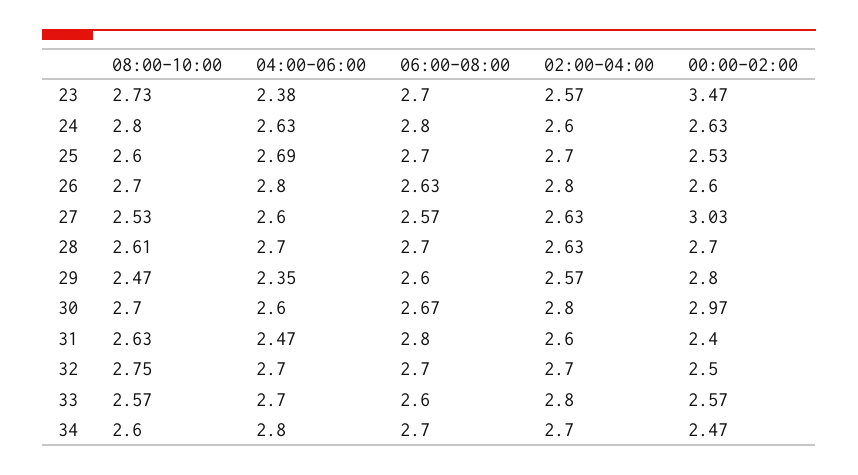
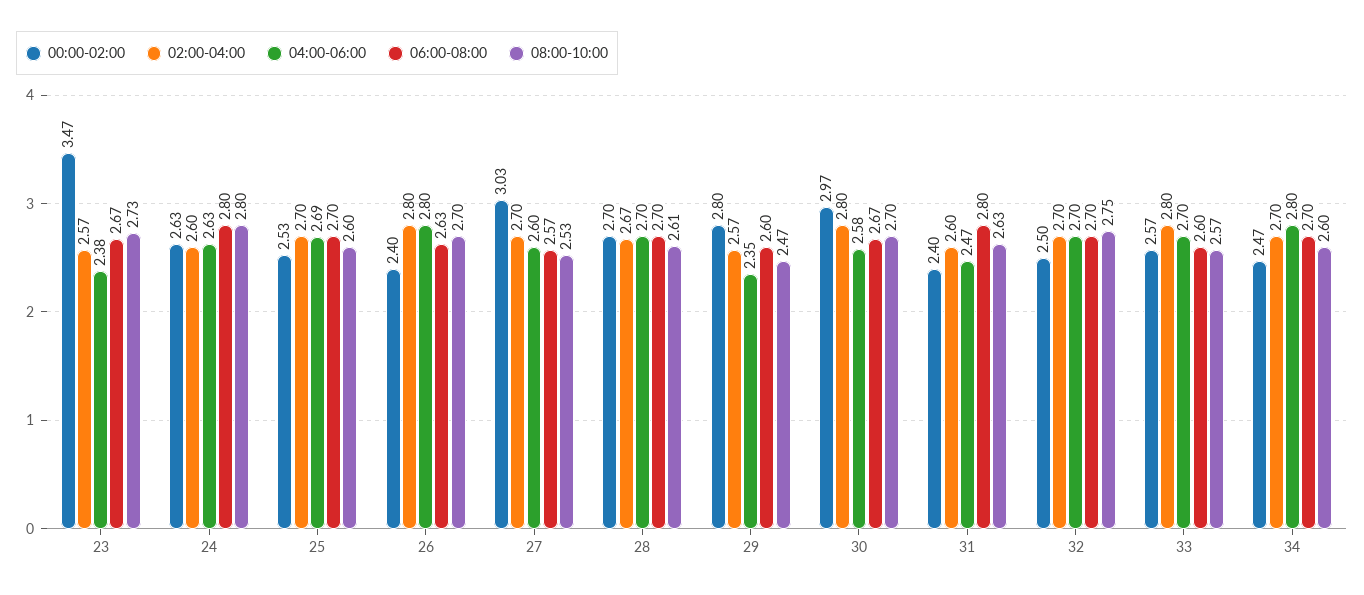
06:00-08:00, 23: 2.7 -> 2.67
00:00-02:00, 26: 2.6 -> 2.4
02:00-04:00, 27: 2.63 -> 2.7
02:00-04:00, 28: 2.63 -> 2.67
04:00-06:00, 30: 2.6 -> 2.58

